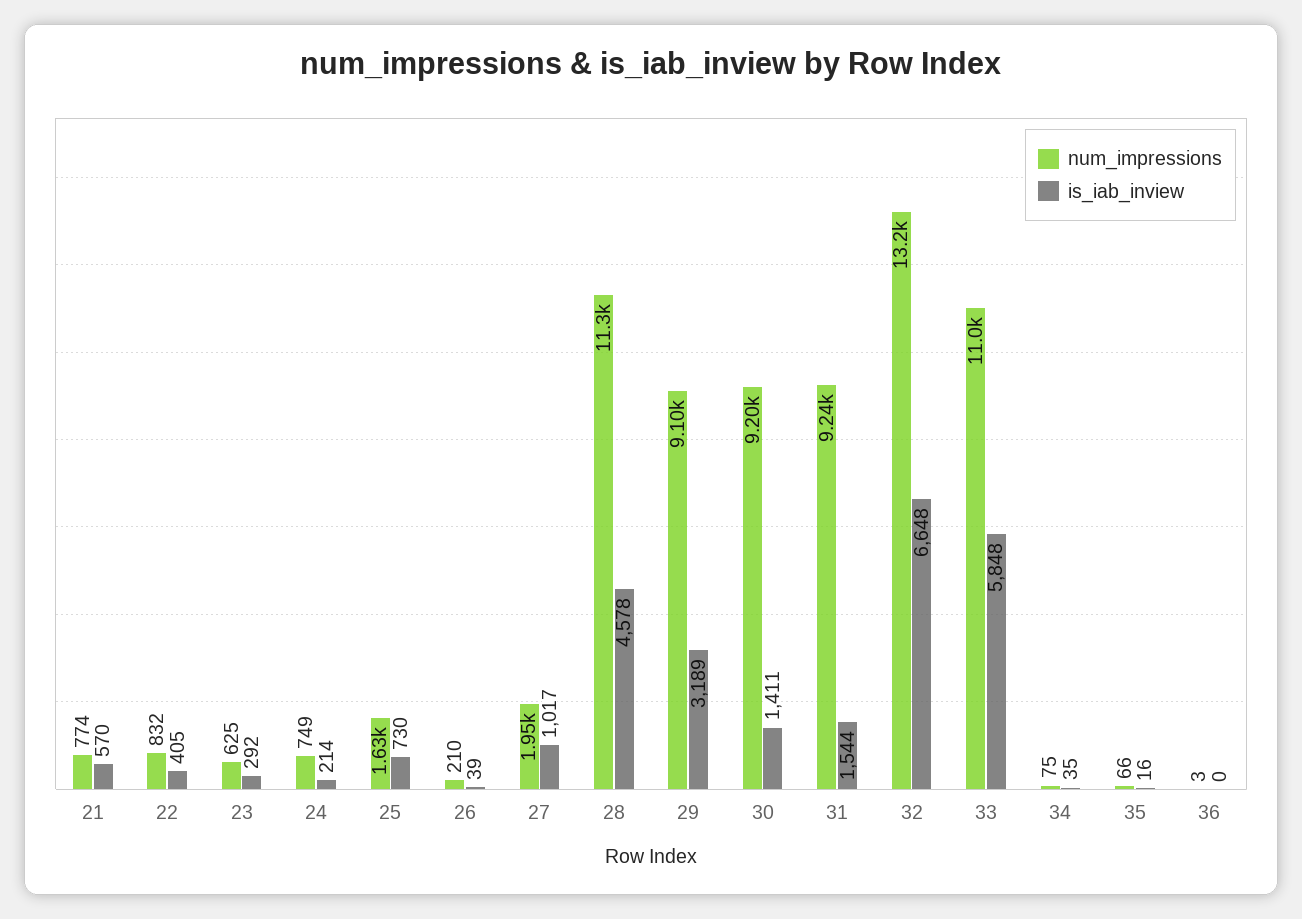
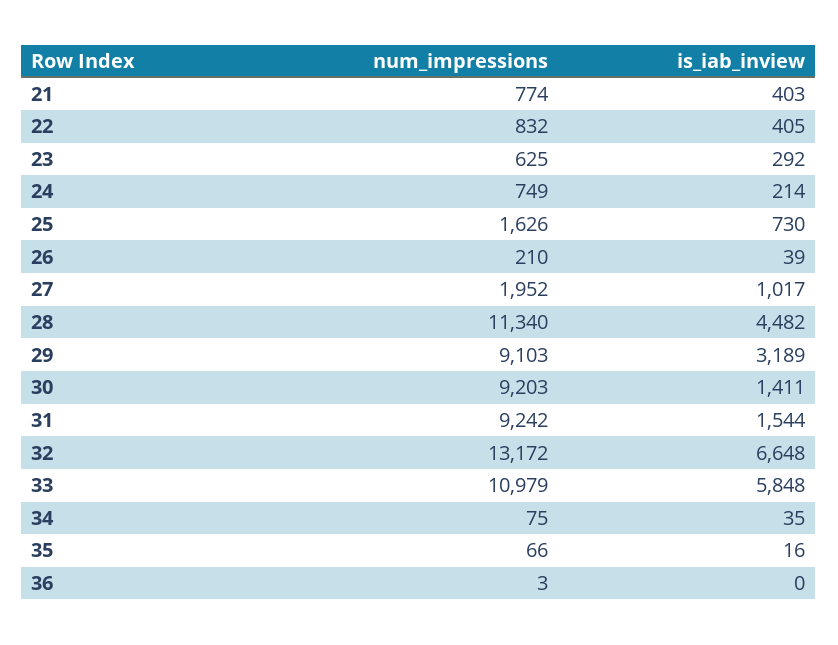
is_iab_inview, 21: 570 -> 403
is_iab_inview, 28: 4578 -> 4482

